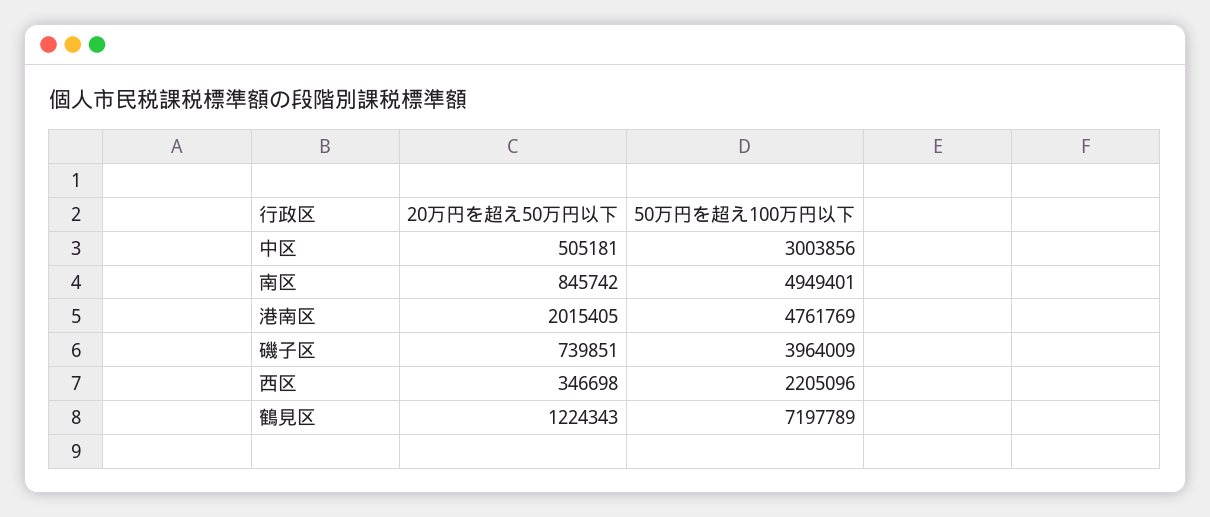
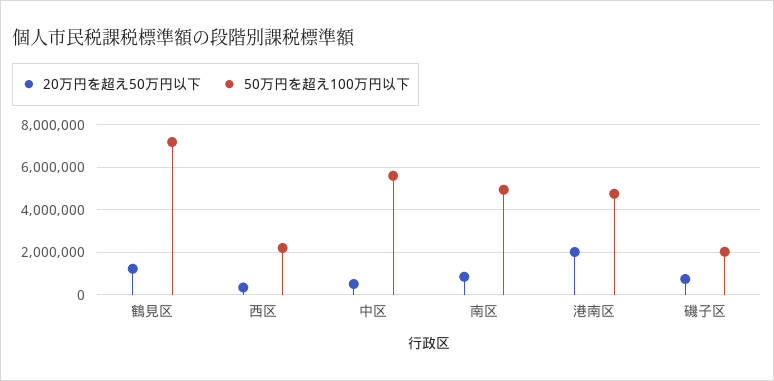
50万円を超え100万円以下, 中区: 3003856 -> 5500000
50万円を超え100万円以下, 磯子区: 3964009 -> 2000000

